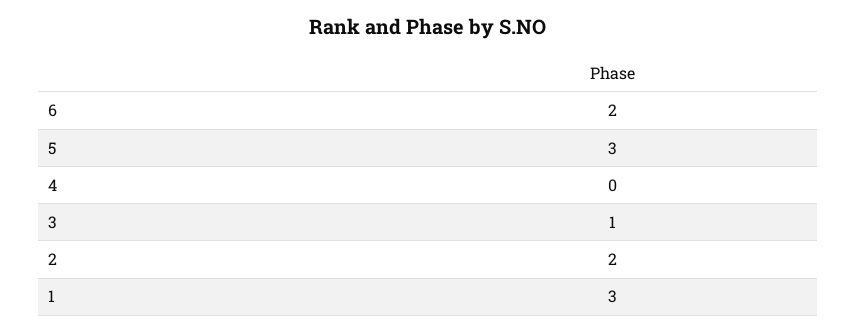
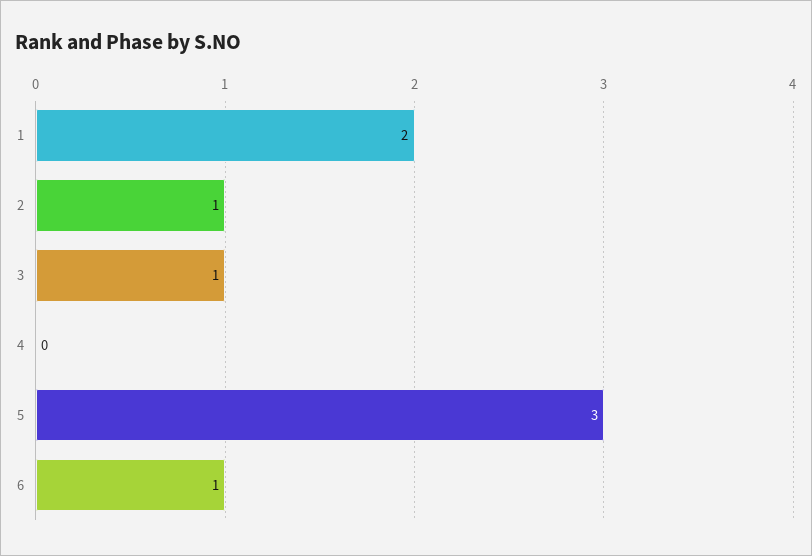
6: 2 -> 1
2: 2 -> 1
1: 3 -> 2

